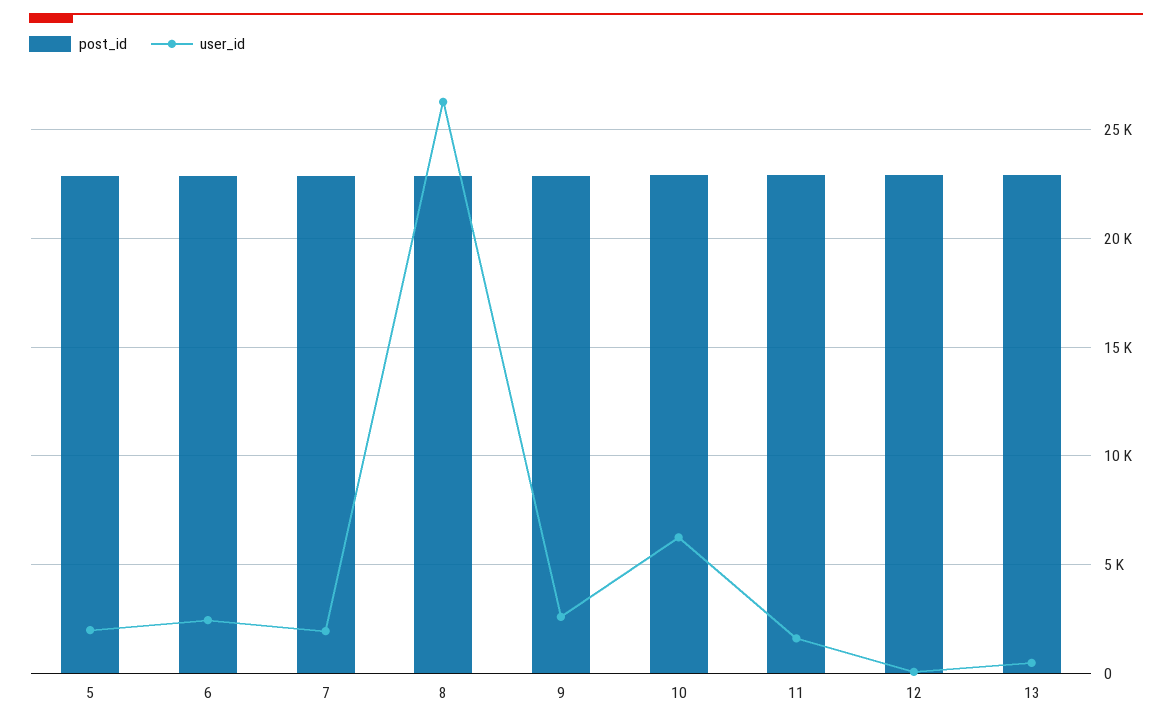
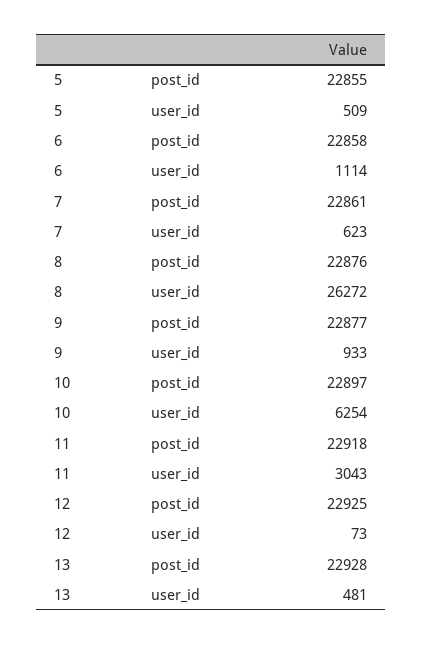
user_id, 5: 2000 -> 509
user_id, 6: 2500 -> 1114
user_id, 7: 2000 -> 623
user_id, 9: 2500 -> 933
user_id, 11: 1500 -> 3043

